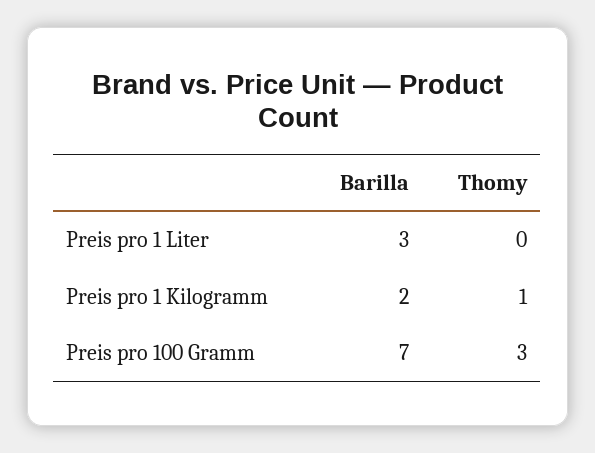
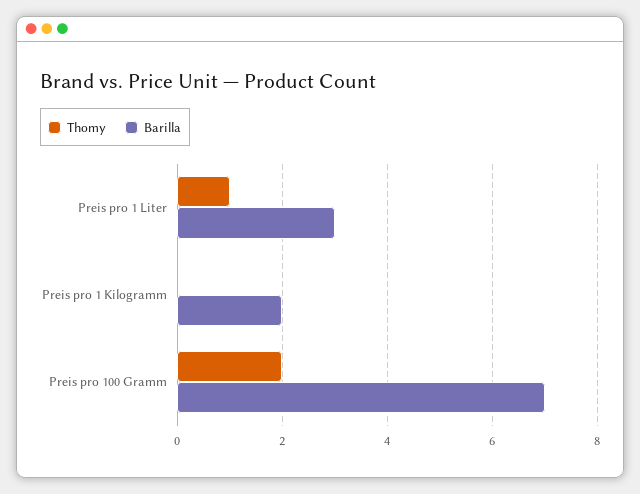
Thomy, Preis pro 1 Liter: 0 -> 1
Thomy, Preis pro 1 Kilogramm: 1 -> 0
Thomy, Preis pro 100 Gramm: 3 -> 2

